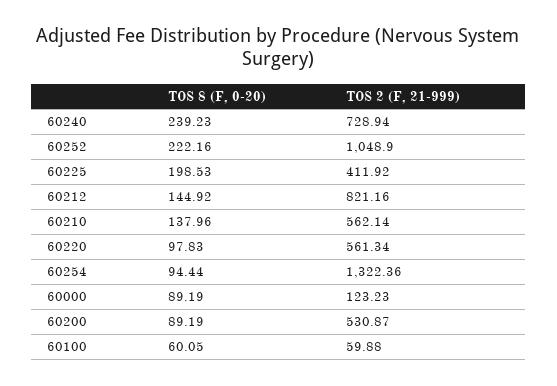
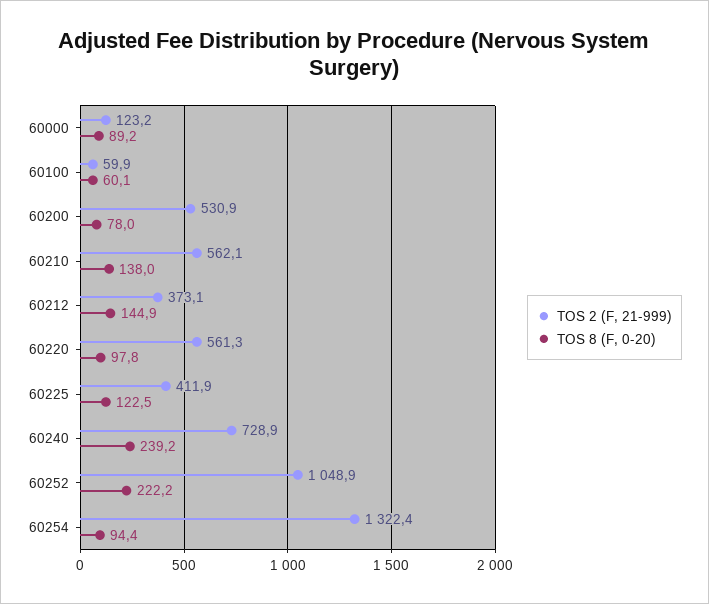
TOS 8 (F, 0-20), 60225: 198.53 -> 122.5
TOS 2 (F, 21-999), 60212: 821.16 -> 373.1
TOS 8 (F, 0-20), 60200: 89.19 -> 78

